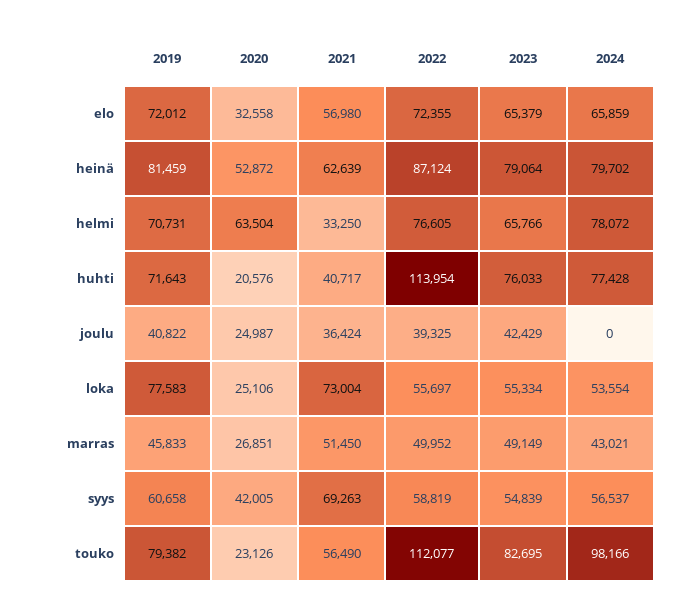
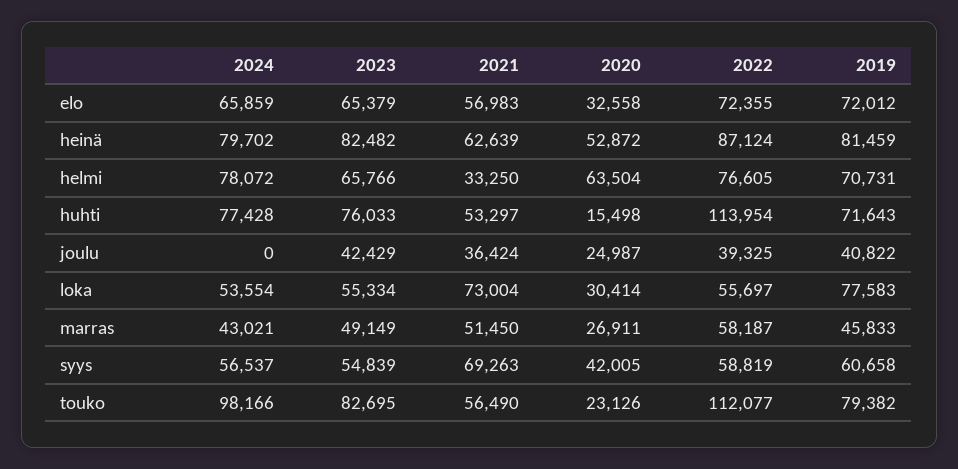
2021, elo: 56980 -> 56983
2023, heinä: 79064 -> 82482
2020, huhti: 20576 -> 15498
2021, huhti: 40717 -> 53297
2020, loka: 25106 -> 30414
2020, marras: 26851 -> 26911
2022, marras: 49952 -> 58187

